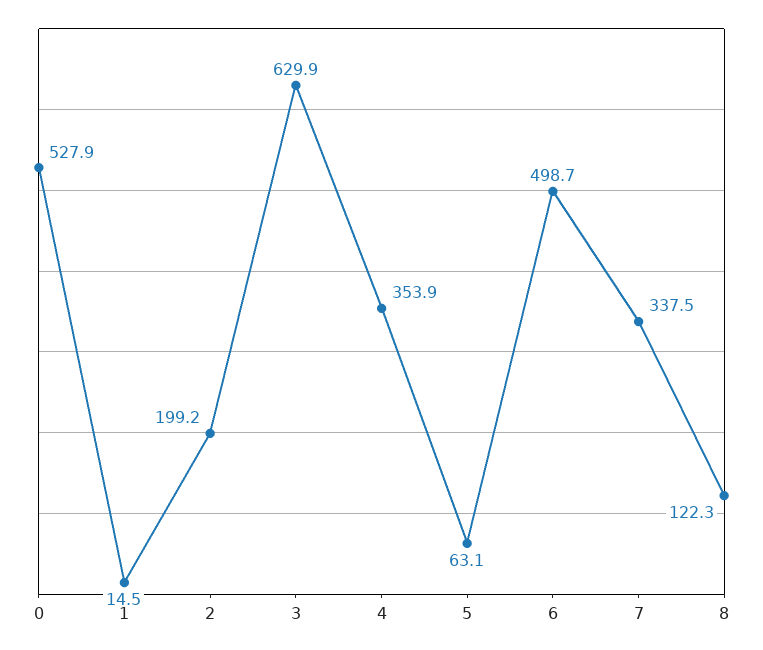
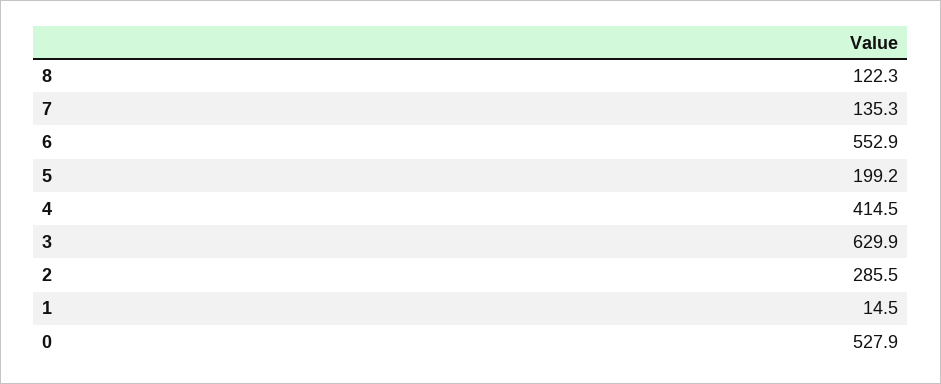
2: 199.2 -> 285.5
4: 353.9 -> 414.5
5: 63.1 -> 199.2
6: 498.7 -> 552.9
7: 337.5 -> 135.3

